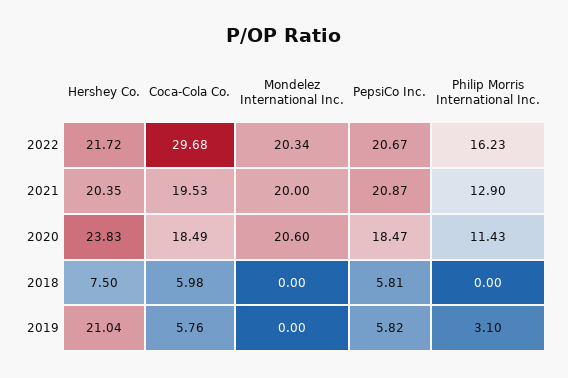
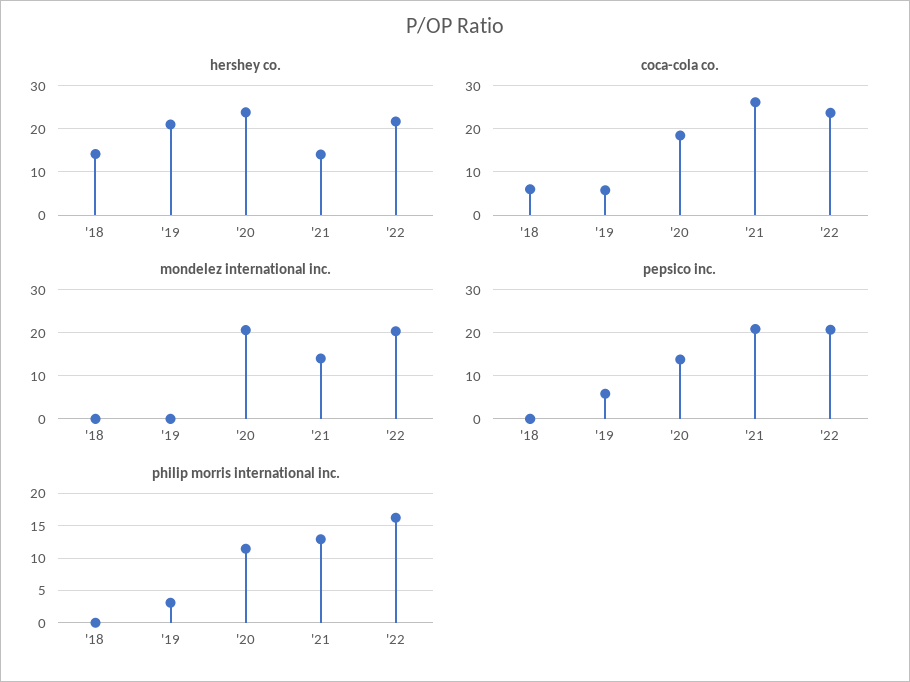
Coca-Cola Co., 2022: 29.68 -> 24
Hershey Co., 2021: 20.35 -> 14
Coca-Cola Co., 2021: 19.53 -> 26
Mondelez International Inc., 2021: 20 -> 14
PepsiCo Inc., 2020: 18.47 -> 14
Hershey Co., 2018: 7.5 -> 14
PepsiCo Inc., 2018: 5.81 -> 0

